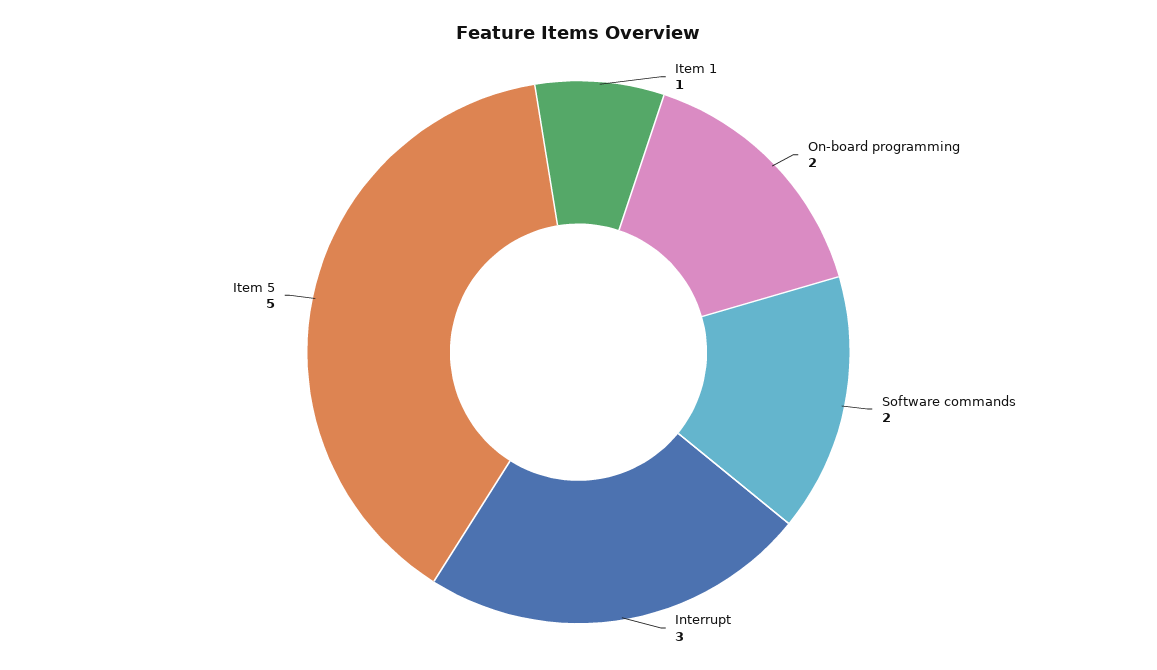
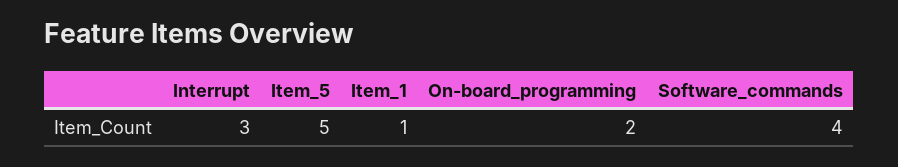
Software commands: 2 -> 4

